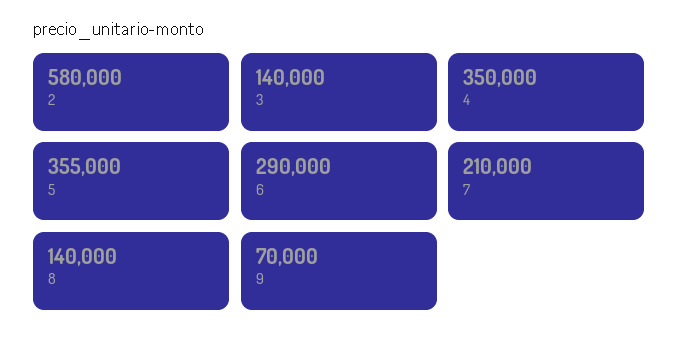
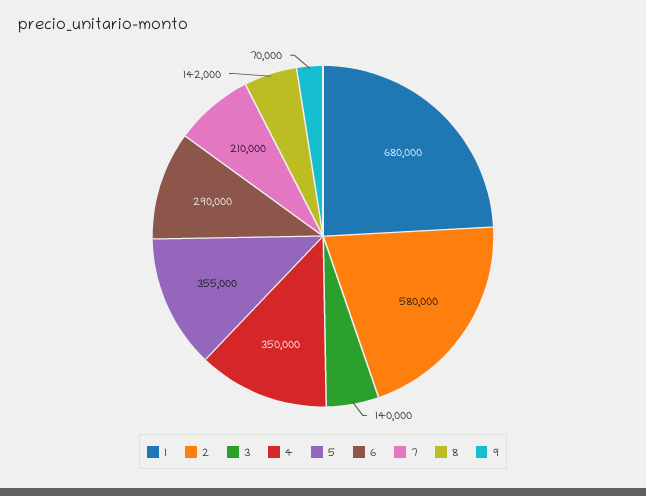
8: 140000 -> 142000
1: none -> 680000

